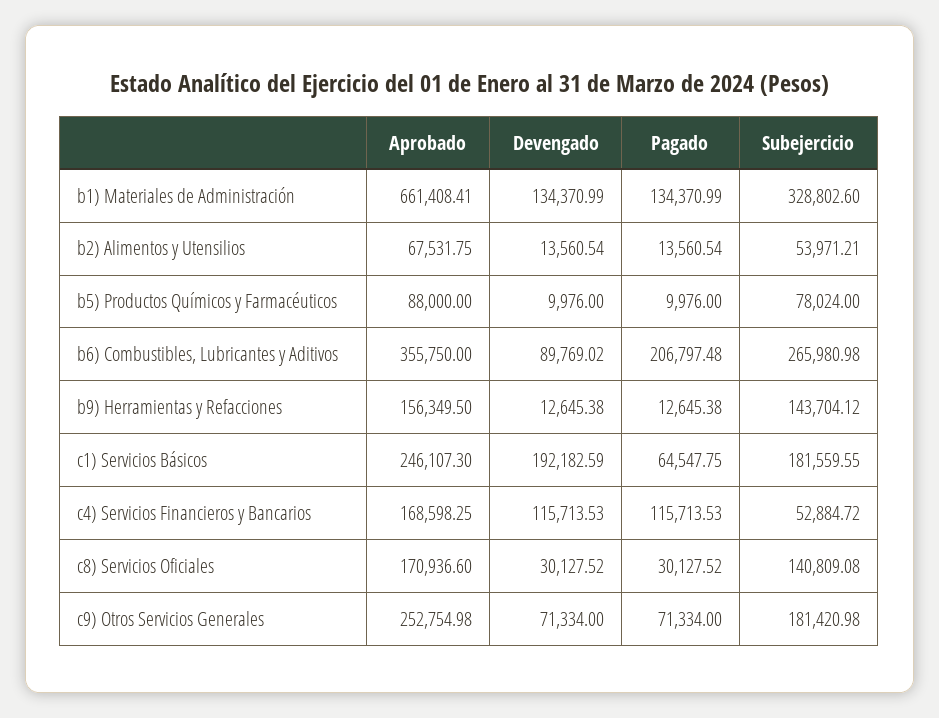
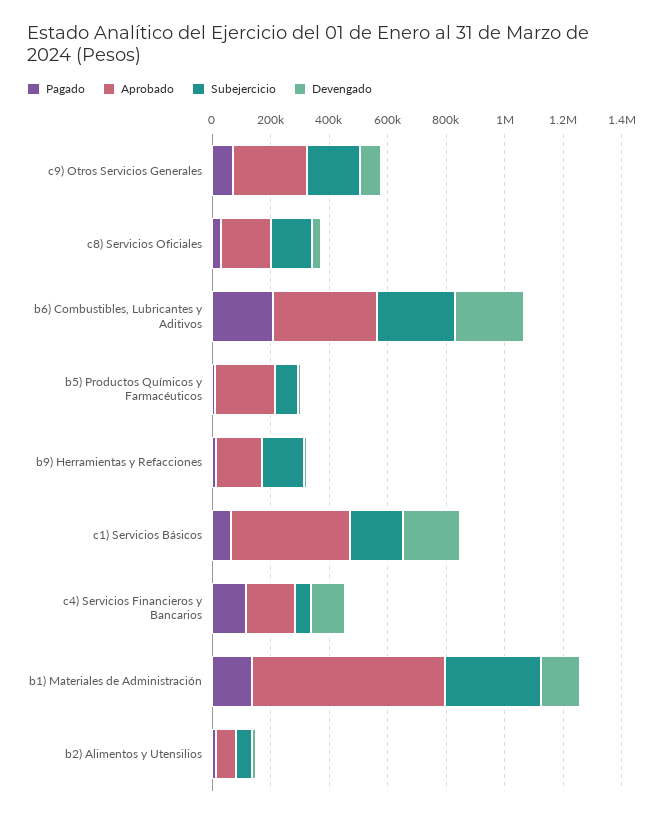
Aprobado, b5) Productos Químicos y Farmacéuticos: 88000 -> 200000
Devengado, b6) Combustibles, Lubricantes y Aditivos: 89769.02 -> 250000
Aprobado, c1) Servicios Básicos: 246107.3 -> 400000

